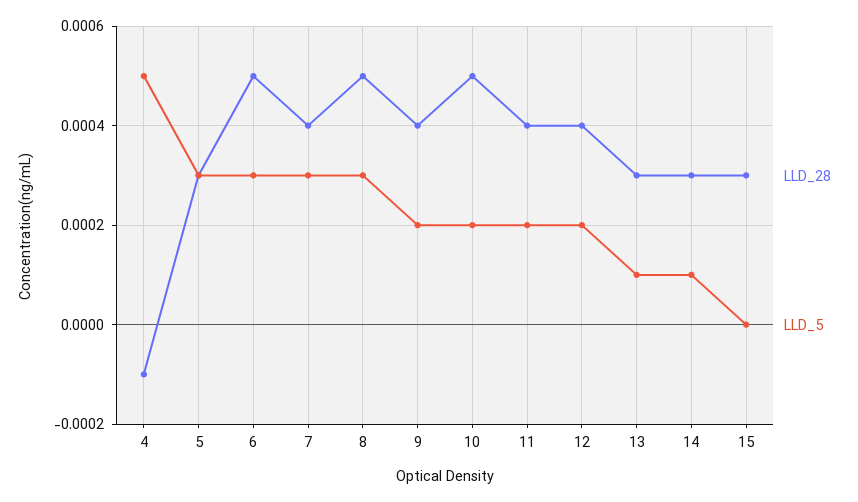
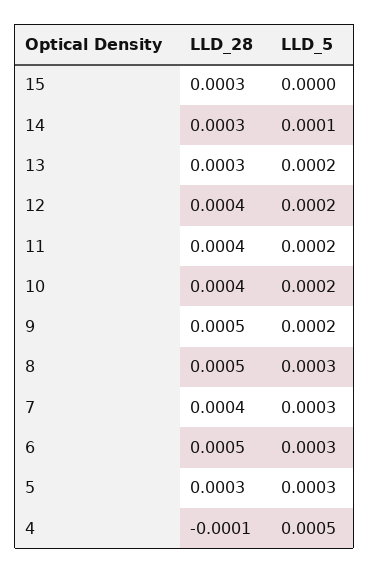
LLD_28, 9: 0.0004 -> 0.0005
LLD_28, 10: 0.0005 -> 0.0004
LLD_5, 13: 0.0001 -> 0.0002

